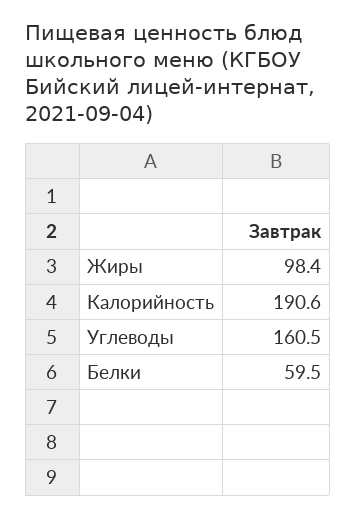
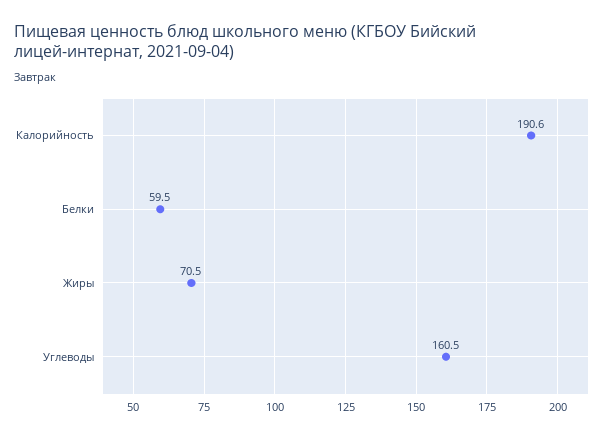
Жиры: 98.4 -> 70.5

